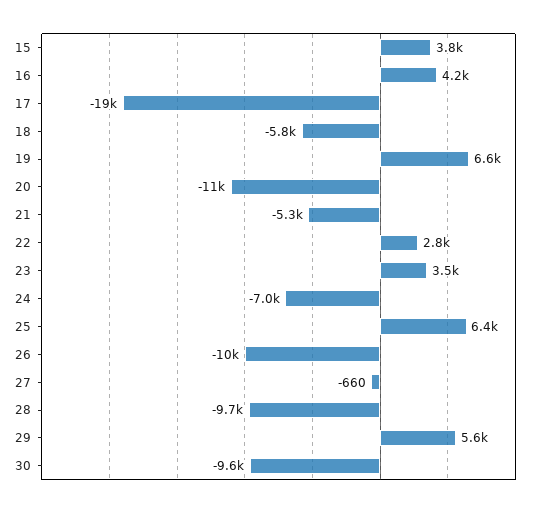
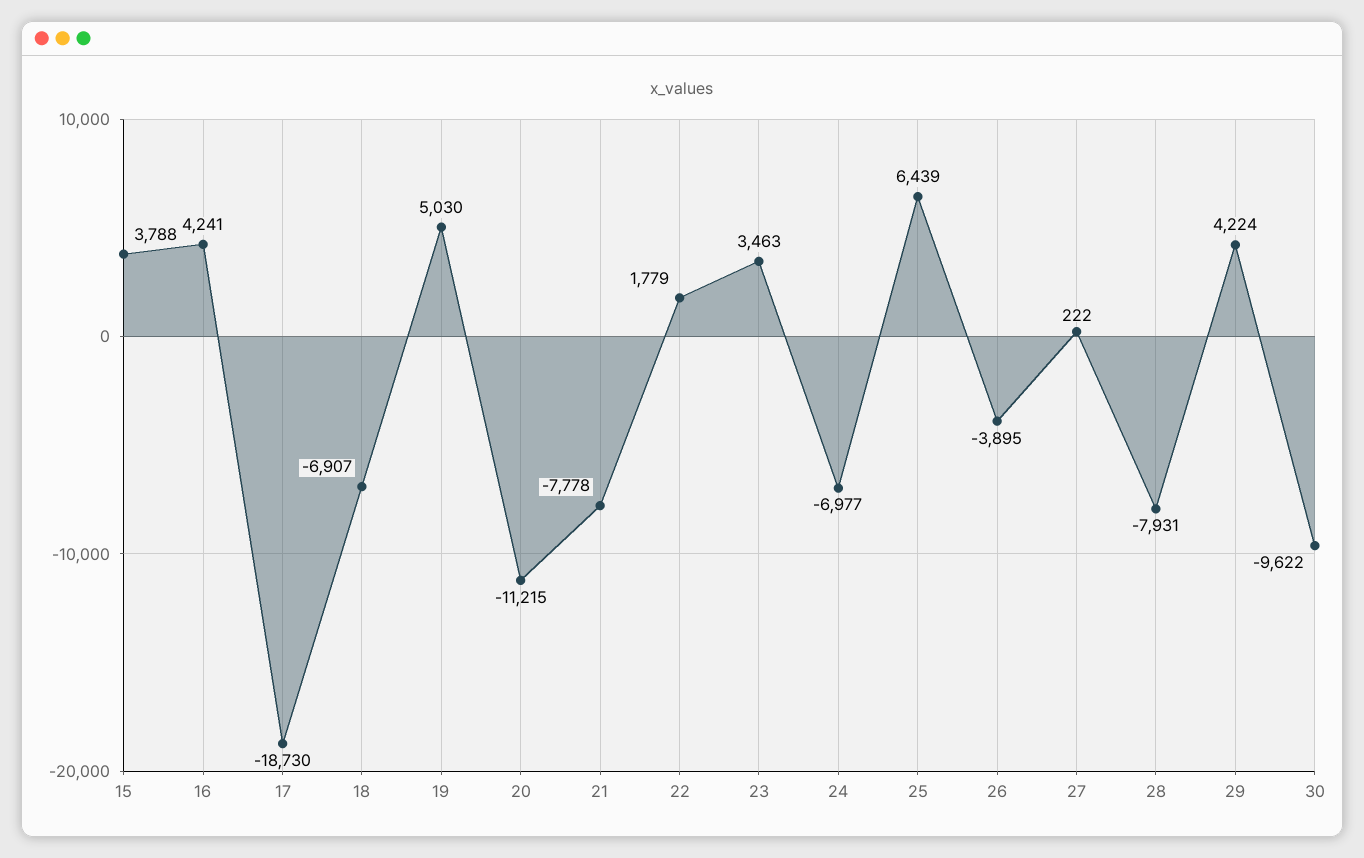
18: -5800 -> -6907
19: 6600 -> 5030
21: -5300 -> -7778
22: 2800 -> 1779
26: -10000 -> -3895
27: -660 -> 222
28: -9700 -> -7931
29: 5600 -> 4224

